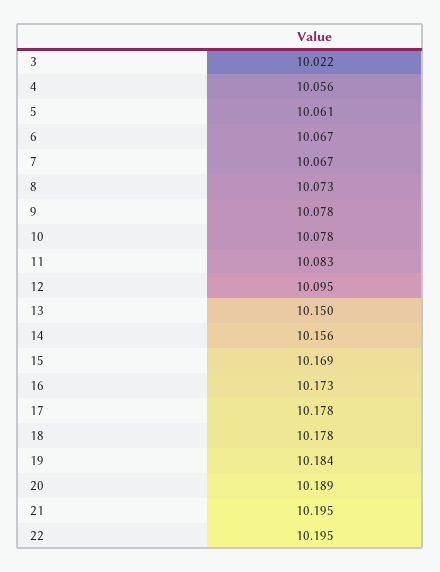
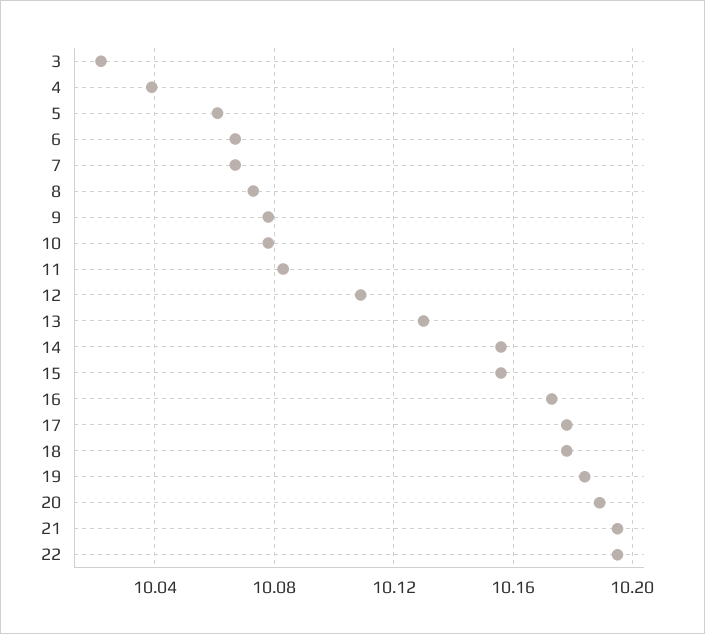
4: 10.056 -> 10.04
12: 10.095 -> 10.11
13: 10.15 -> 10.13
15: 10.169 -> 10.155

